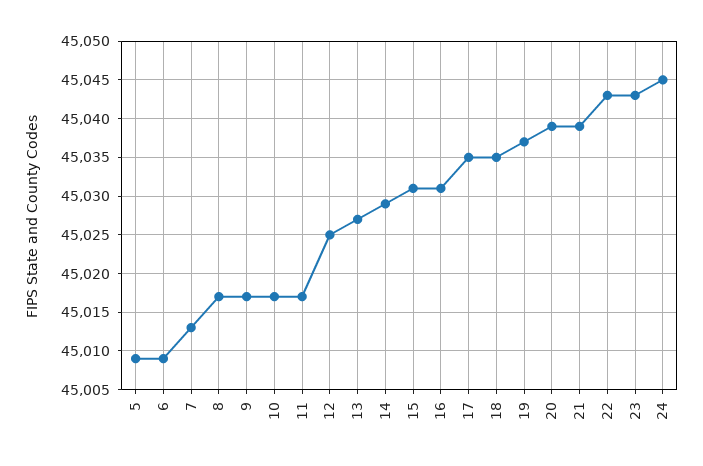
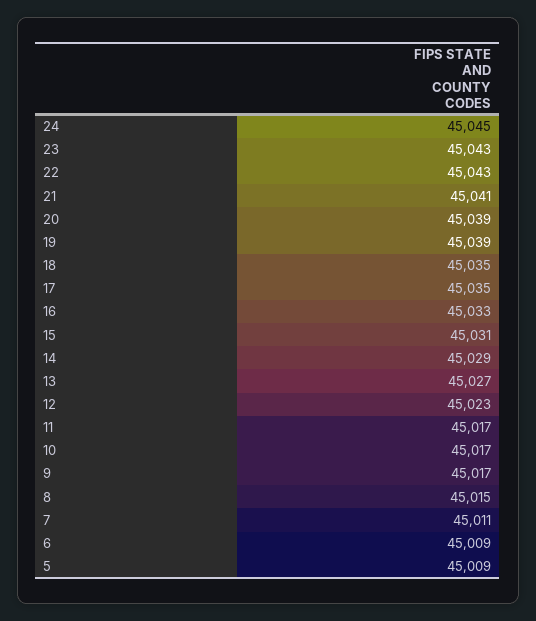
7: 45013 -> 45011
8: 45017 -> 45015
12: 45025 -> 45023
16: 45031 -> 45033
19: 45037 -> 45039
21: 45039 -> 45041

